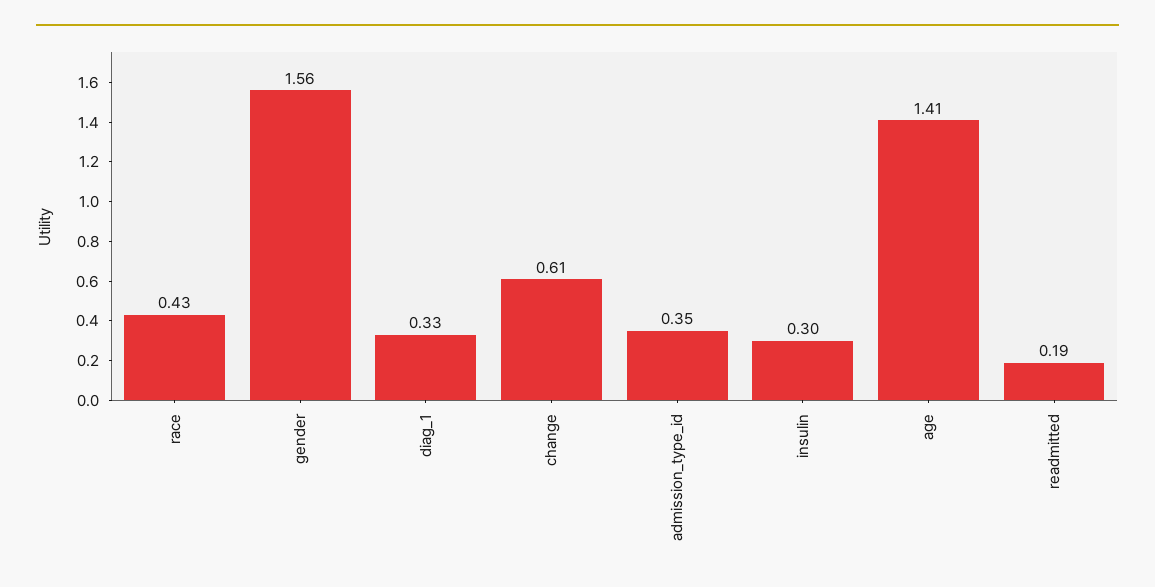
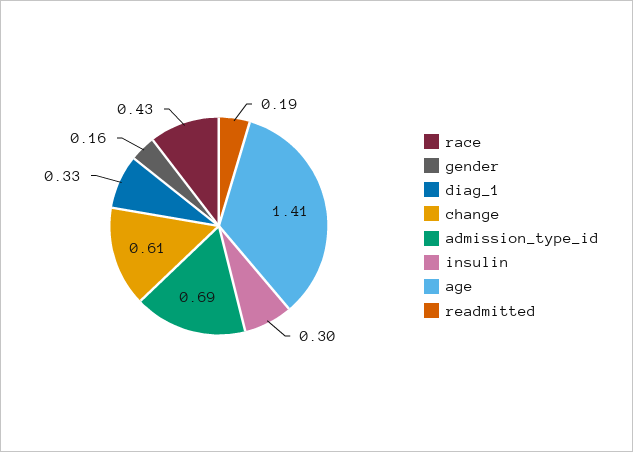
gender: 1.56 -> 0.16
admission_type_id: 0.35 -> 0.69

